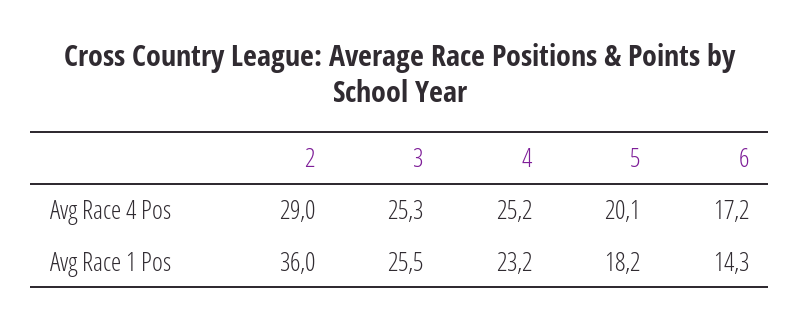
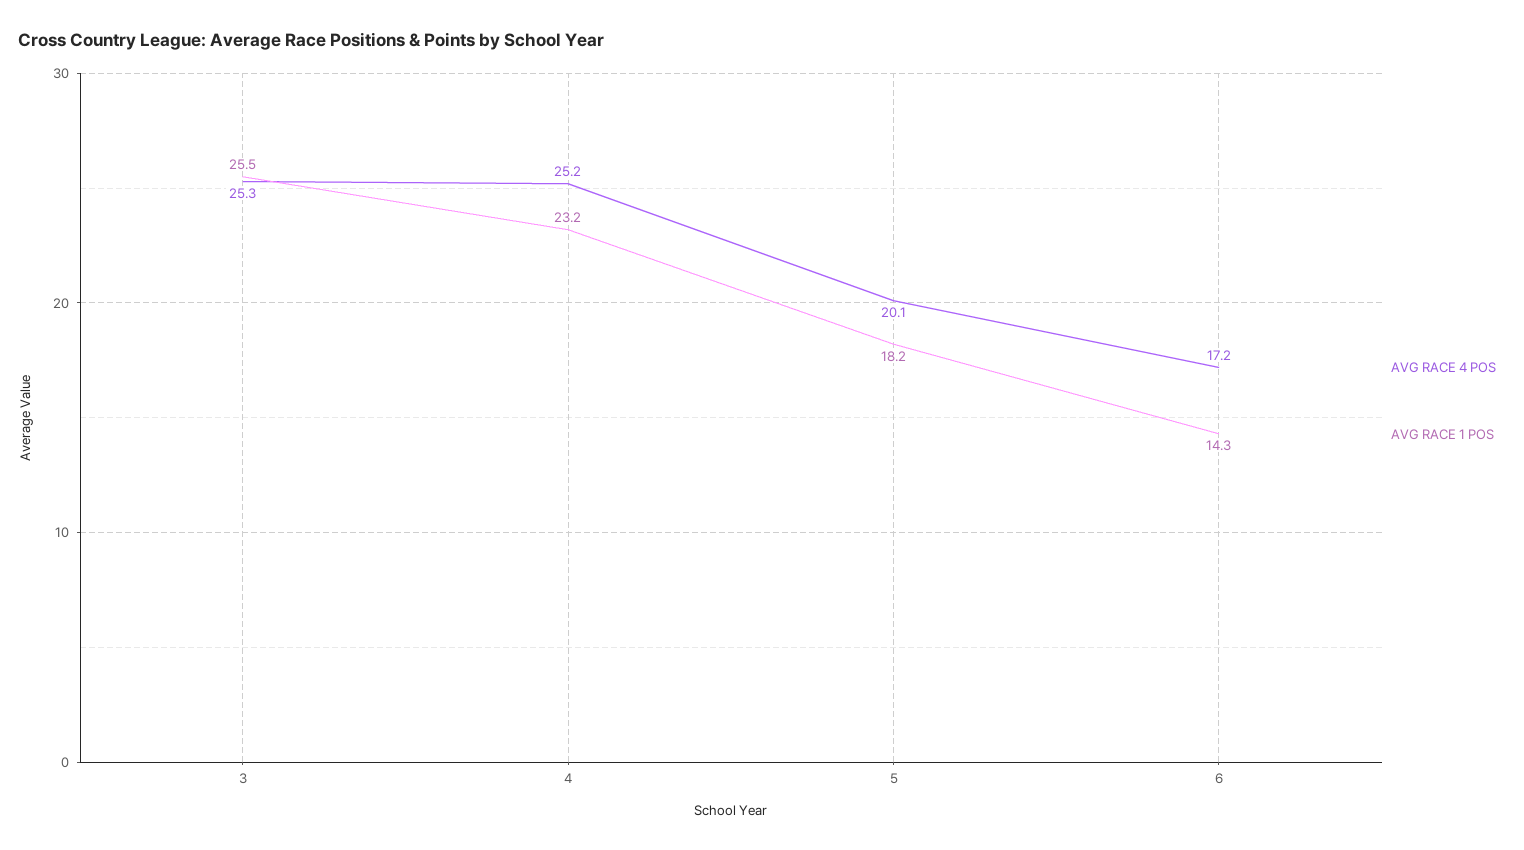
Avg Race 4 Pos, 2: 29 -> none
Avg Race 1 Pos, 2: 36 -> none

